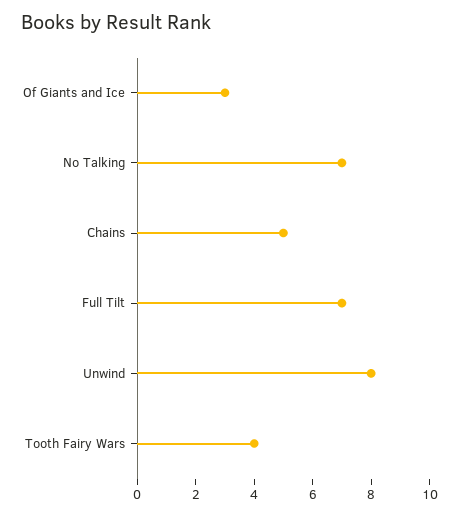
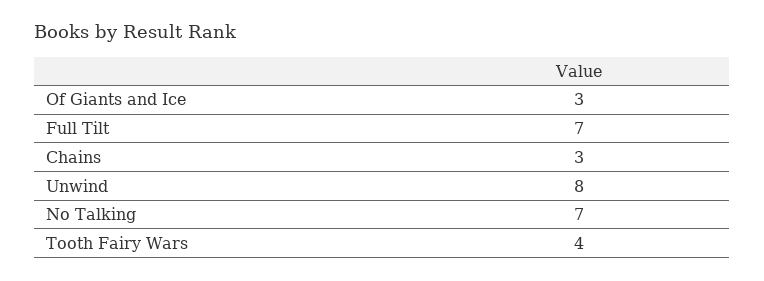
Chains: 5 -> 3

